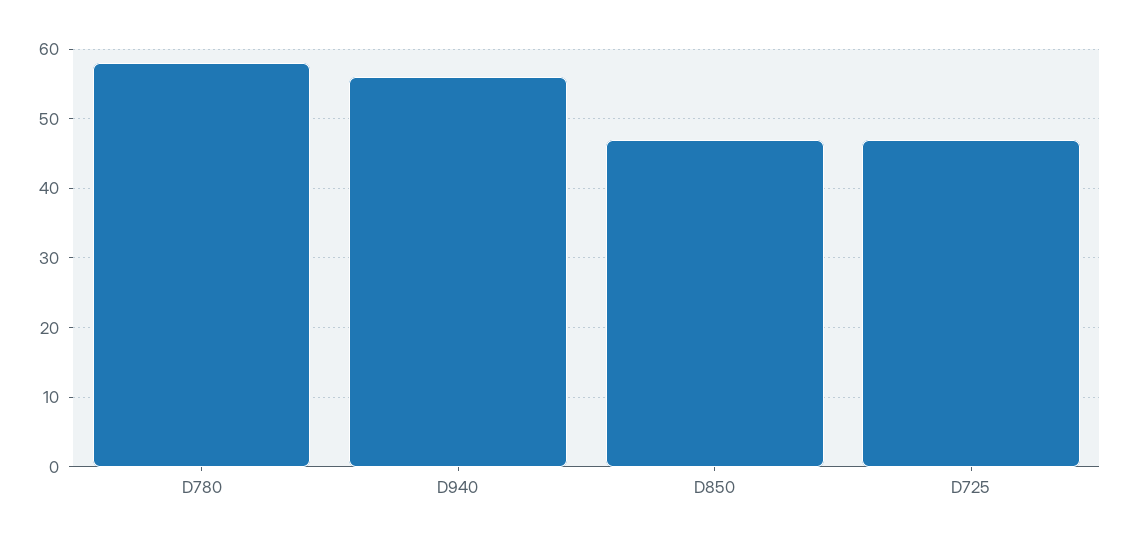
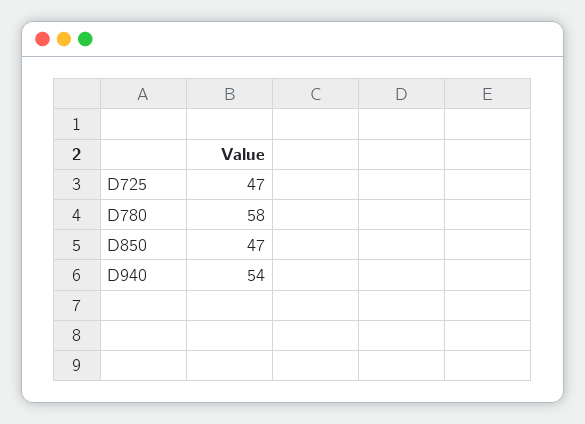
D940: 56 -> 54

